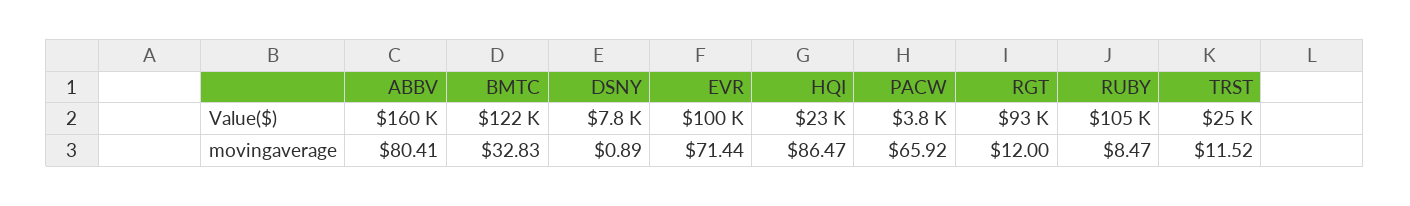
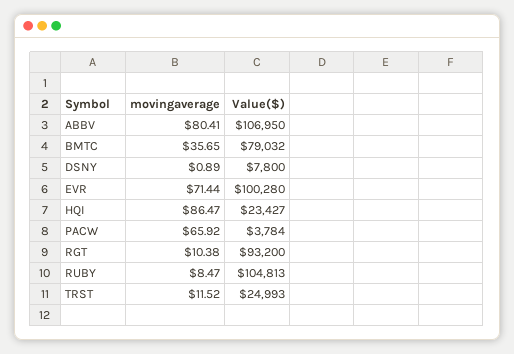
ABBV, Value($): 160000 -> 106950
BMTC, Value($): 122000 -> 79032
BMTC, movingaverage: 32.83 -> 35.65
RGT, movingaverage: 12 -> 10.38

